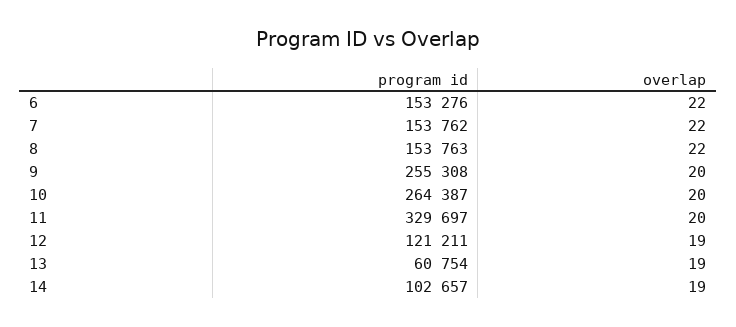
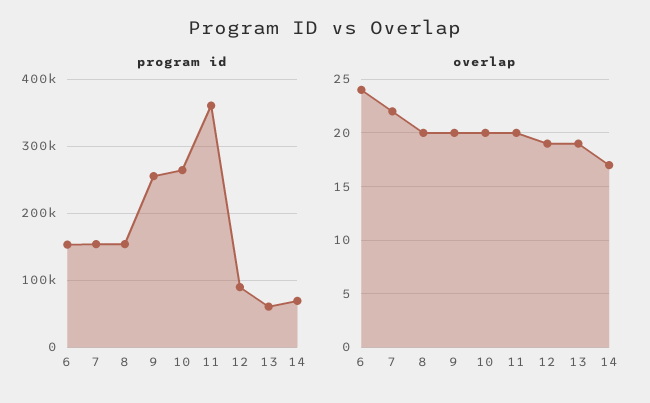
overlap, 6: 22 -> 24
overlap, 8: 22 -> 20
program id, 11: 329697 -> 360000
program id, 12: 121211 -> 90000
program id, 14: 102657 -> 70000
overlap, 14: 19 -> 17

